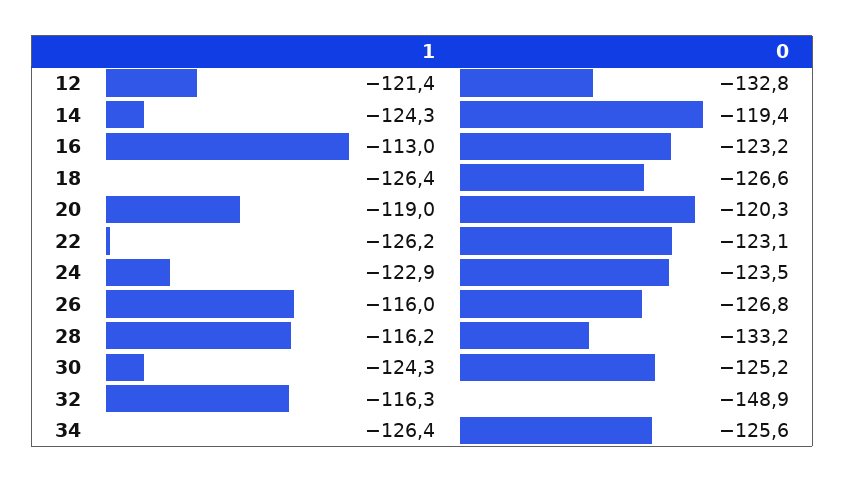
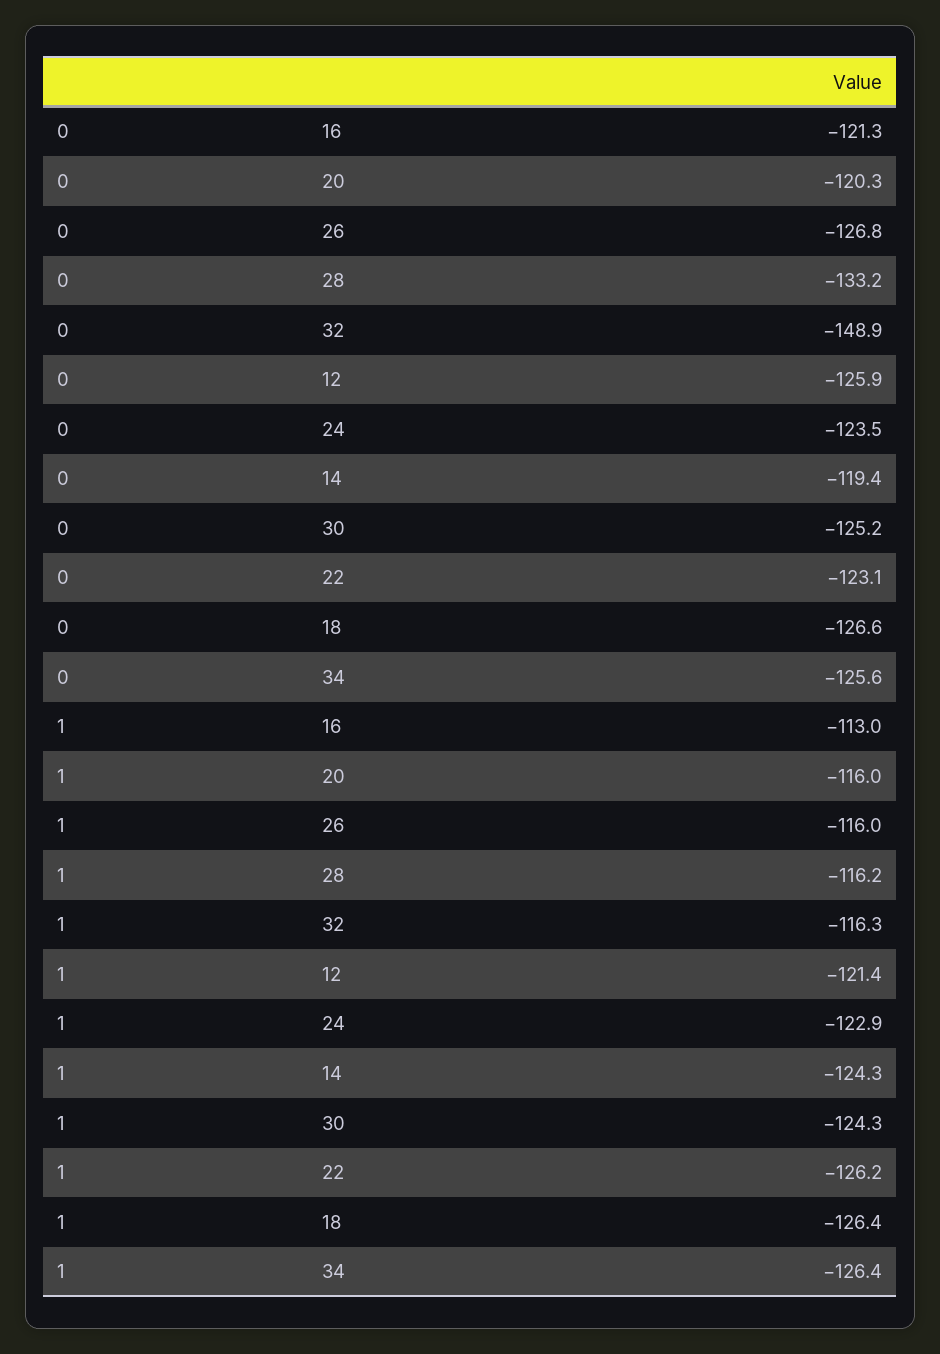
0, 12: -132.8 -> -125.9
0, 16: -123.2 -> -121.3
1, 20: -119 -> -116

